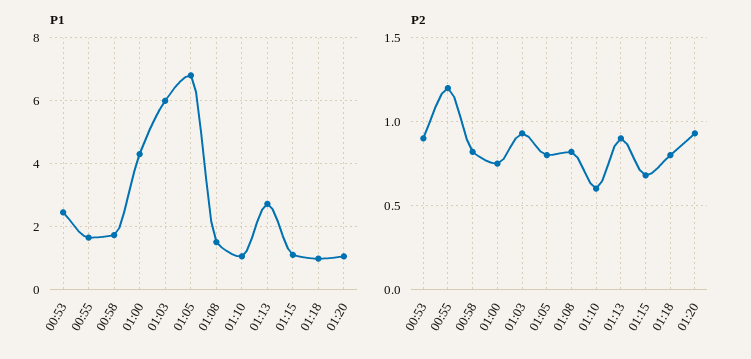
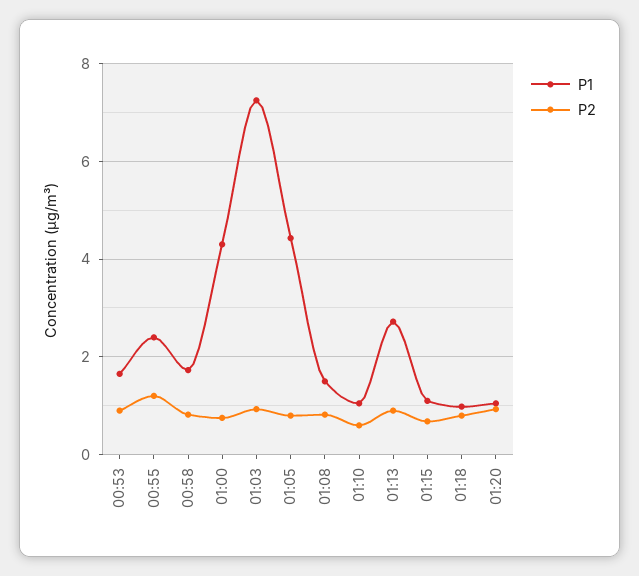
P1, 00:53: 2.4 -> 1.6
P1, 00:55: 1.6 -> 2.4
P1, 01:03: 6 -> 7.2
P1, 01:05: 6.8 -> 4.4

